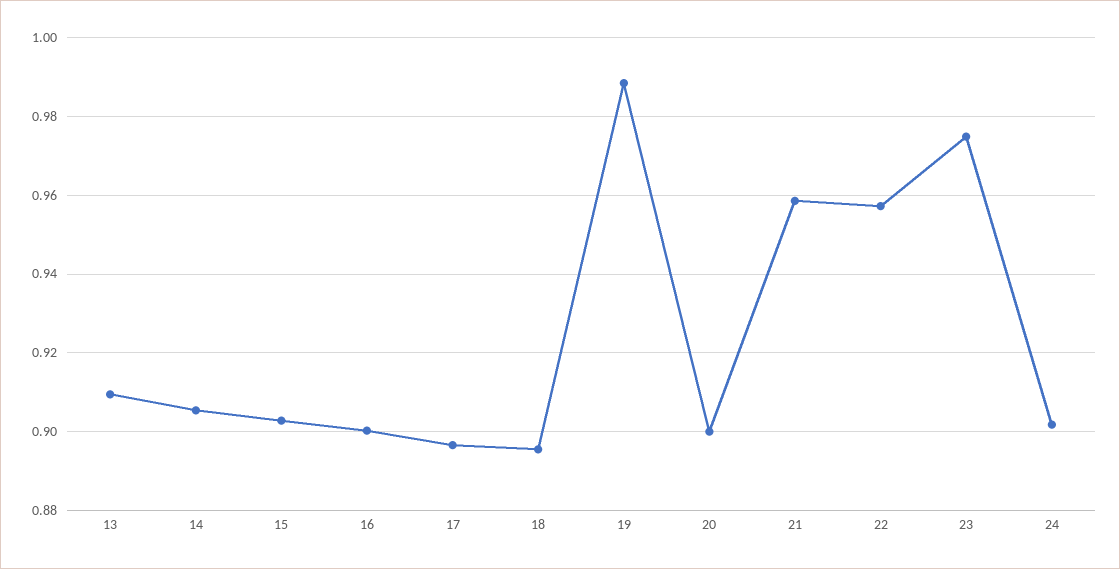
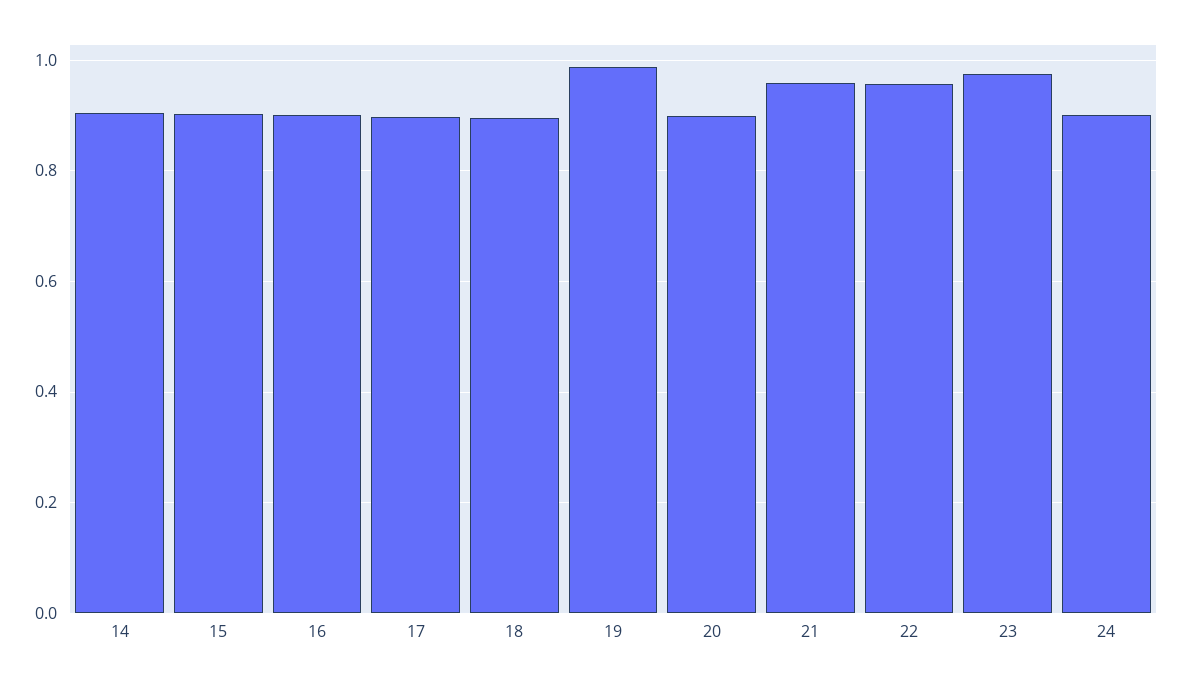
13: 0.91 -> none

